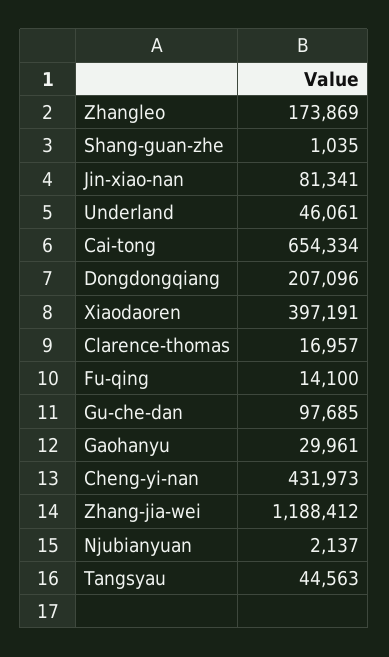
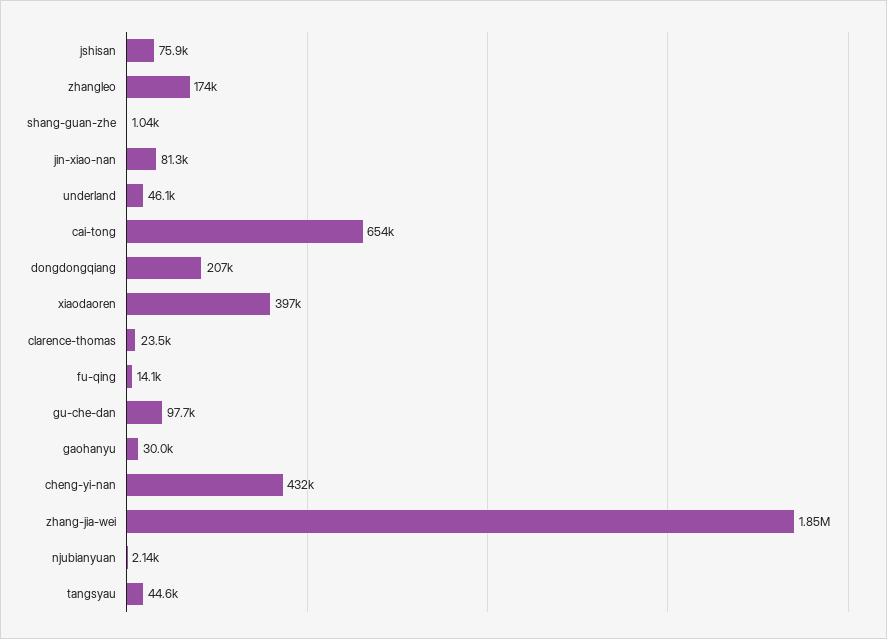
Clarence-thomas: 16957 -> 23500
Zhang-jia-wei: 1188412 -> 1850000
jshisan: none -> 75900

